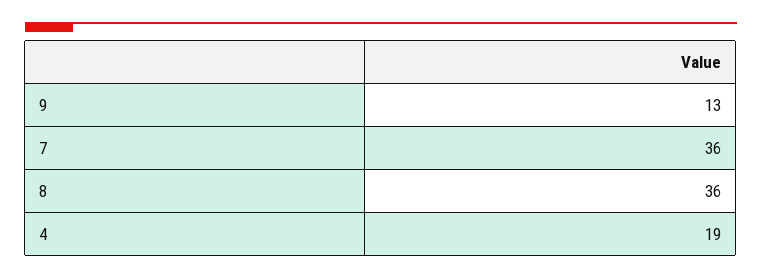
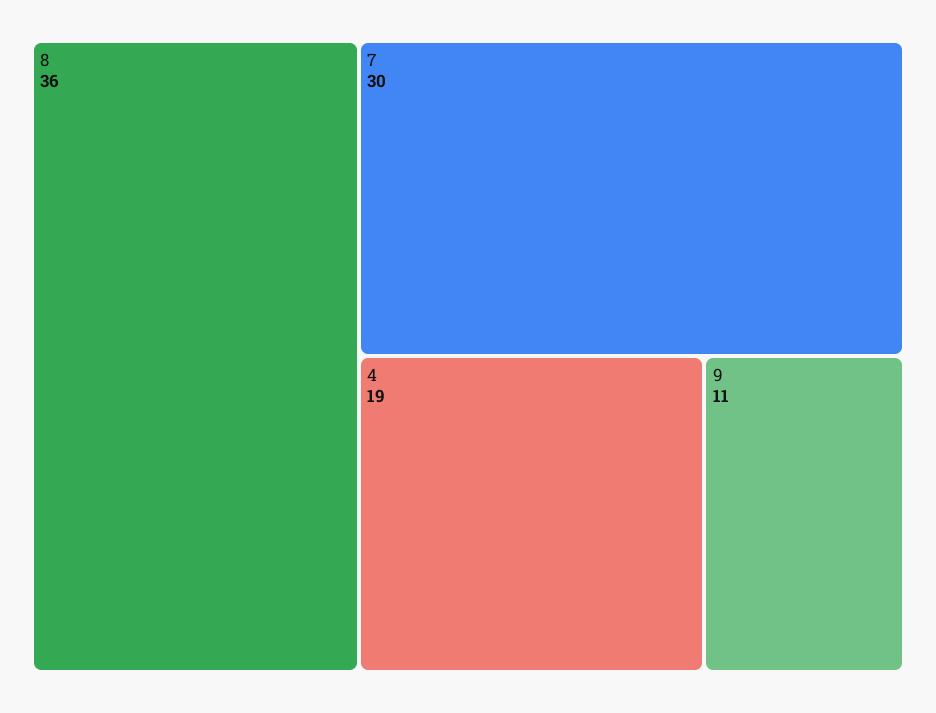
9: 13 -> 11
7: 36 -> 30

